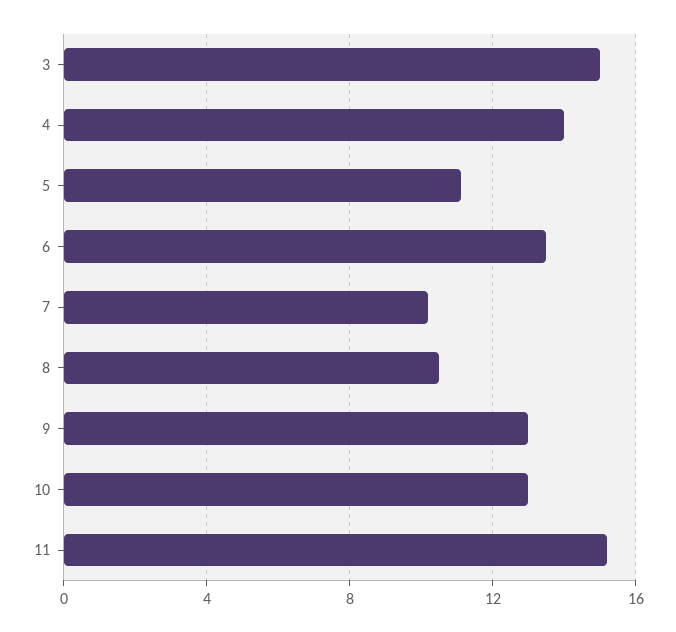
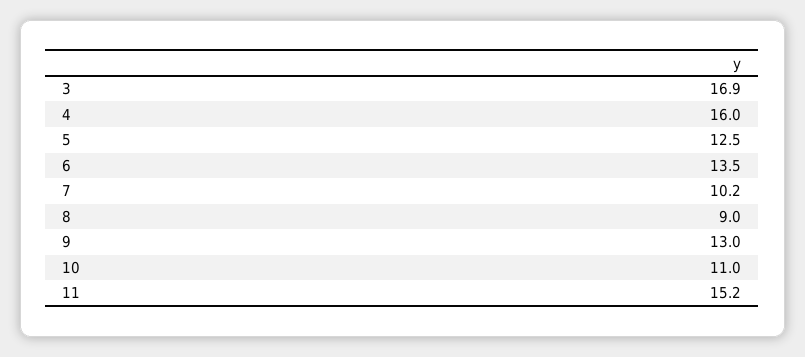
3: 15 -> 16.9
4: 14 -> 16
5: 11 -> 12.5
8: 10.5 -> 9
10: 13 -> 11

